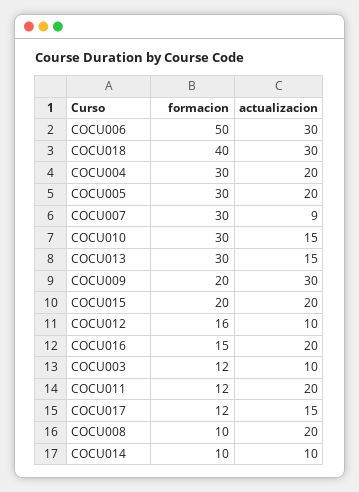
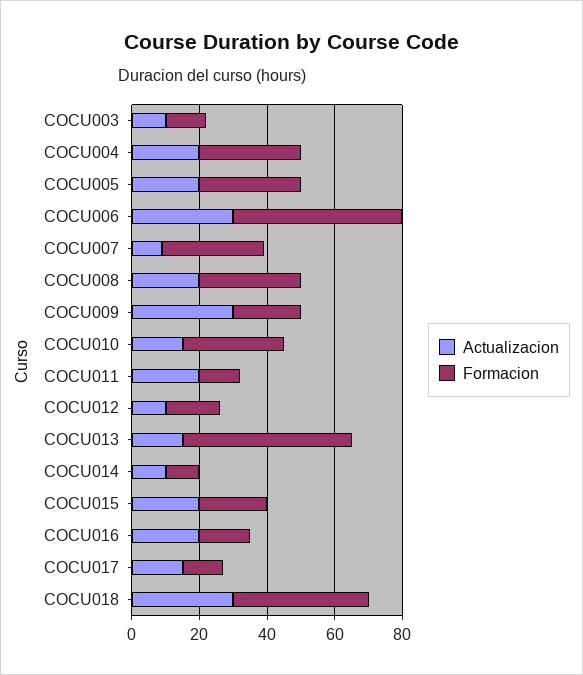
formacion, COCU013: 30 -> 50
formacion, COCU008: 10 -> 30

